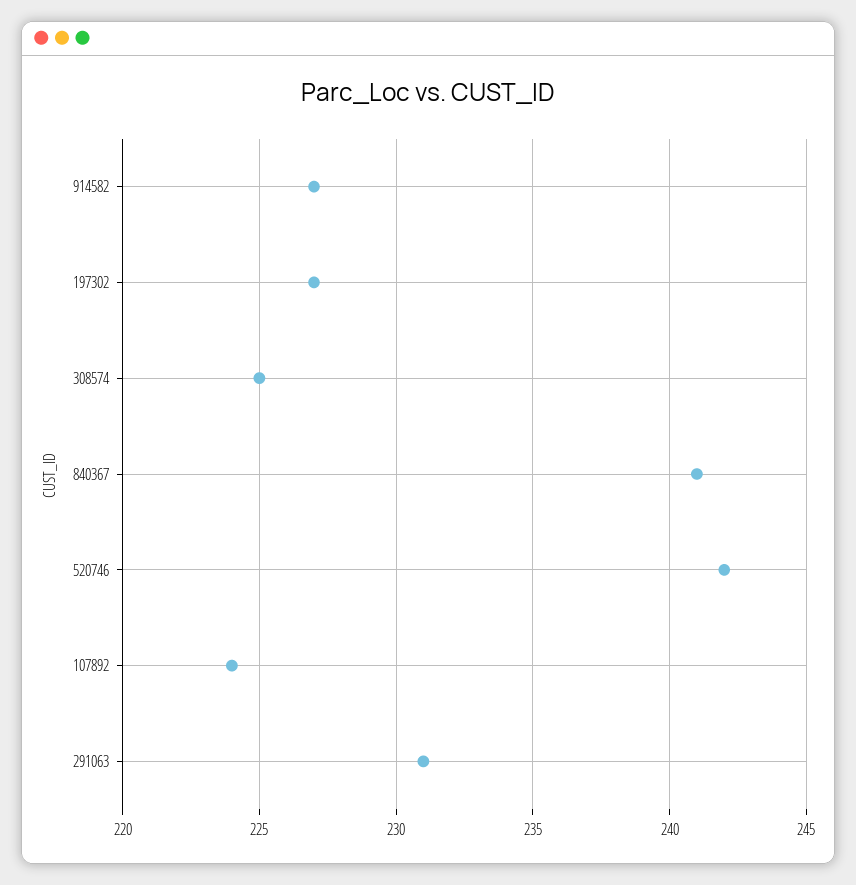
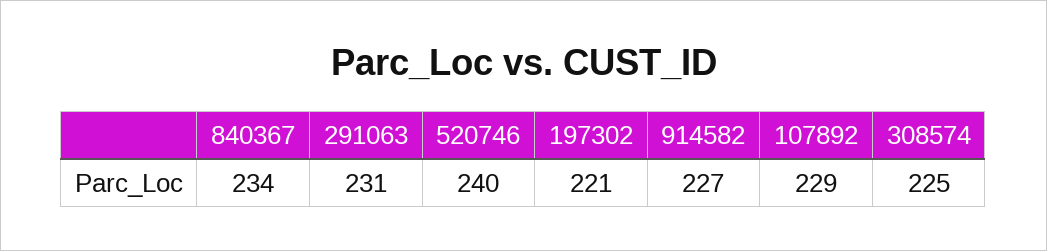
197302: 227 -> 221
840367: 241 -> 234
520746: 242 -> 240
107892: 224 -> 229

